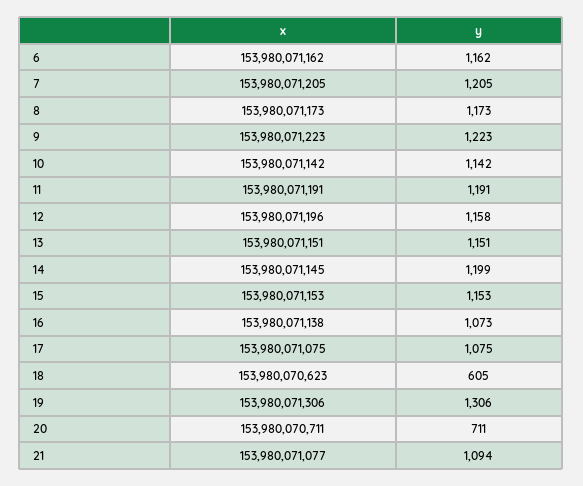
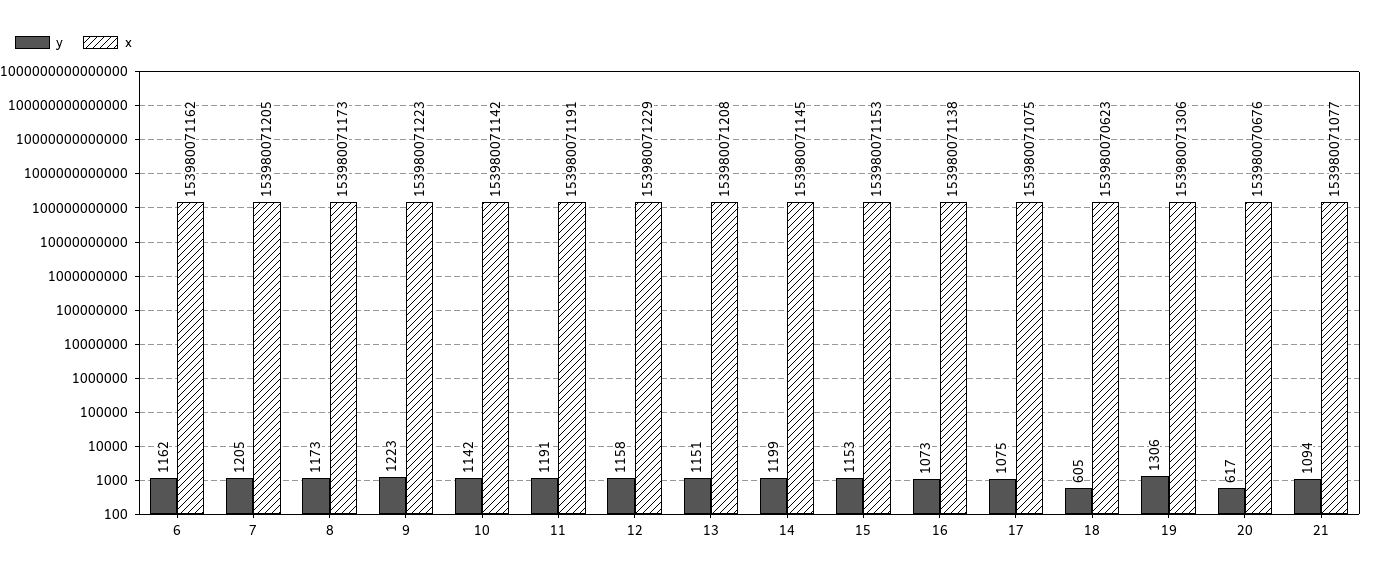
x, 12: 153980071196 -> 153980071229
x, 13: 153980071151 -> 153980071208
x, 20: 153980070711 -> 153980070676
y, 20: 711 -> 617

